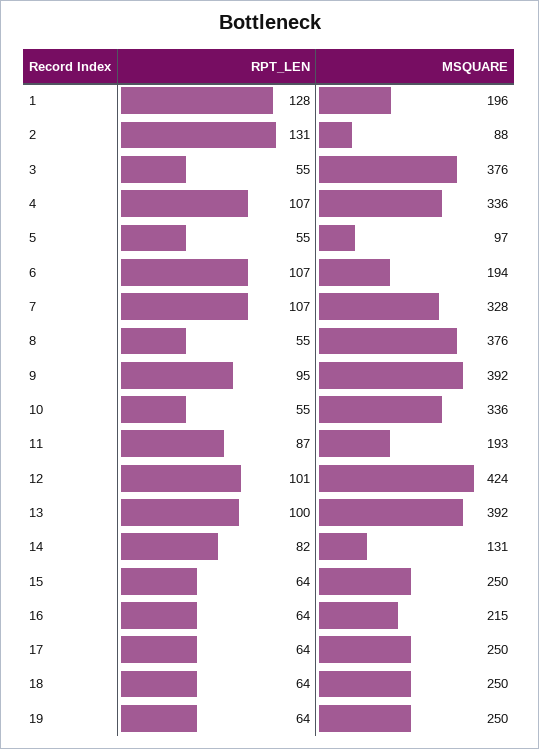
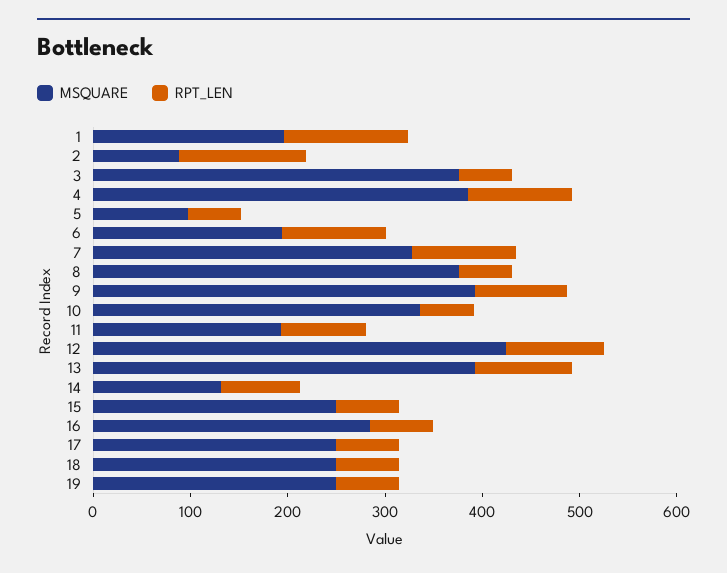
MSQUARE, 4: 336 -> 380
MSQUARE, 16: 215 -> 280

